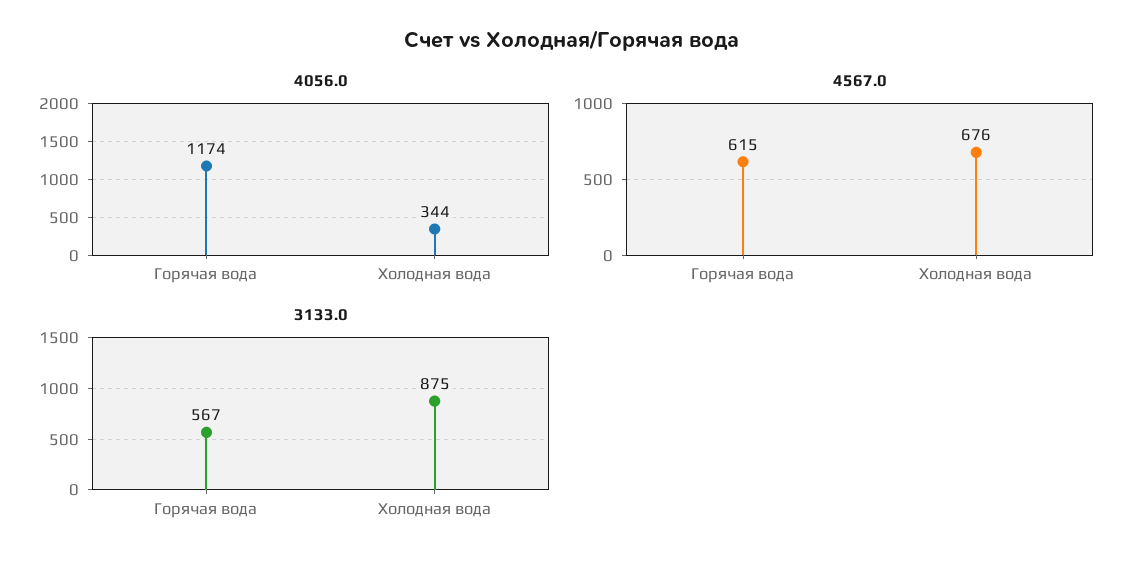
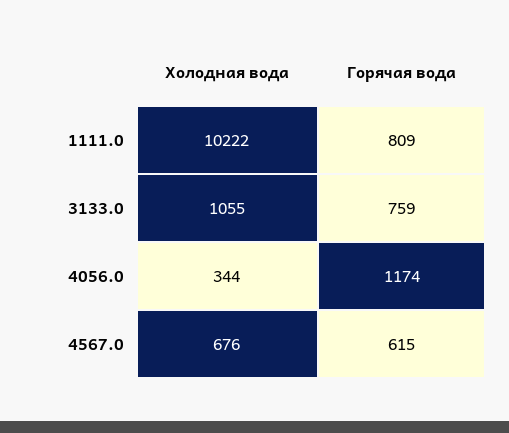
3133.0, Горячая вода: 567 -> 759
3133.0, Холодная вода: 875 -> 1055
1111.0, Холодная вода: none -> 10222
1111.0, Горячая вода: none -> 809

